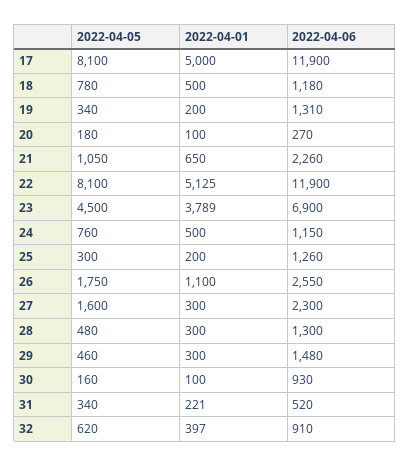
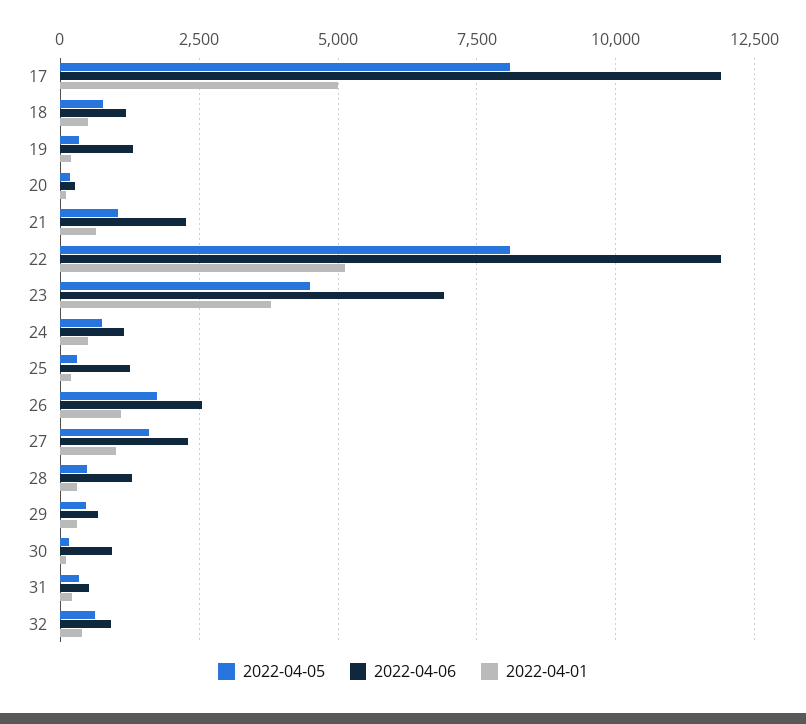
2022-04-01, 27: 300 -> 1000
2022-04-06, 29: 1480 -> 750

